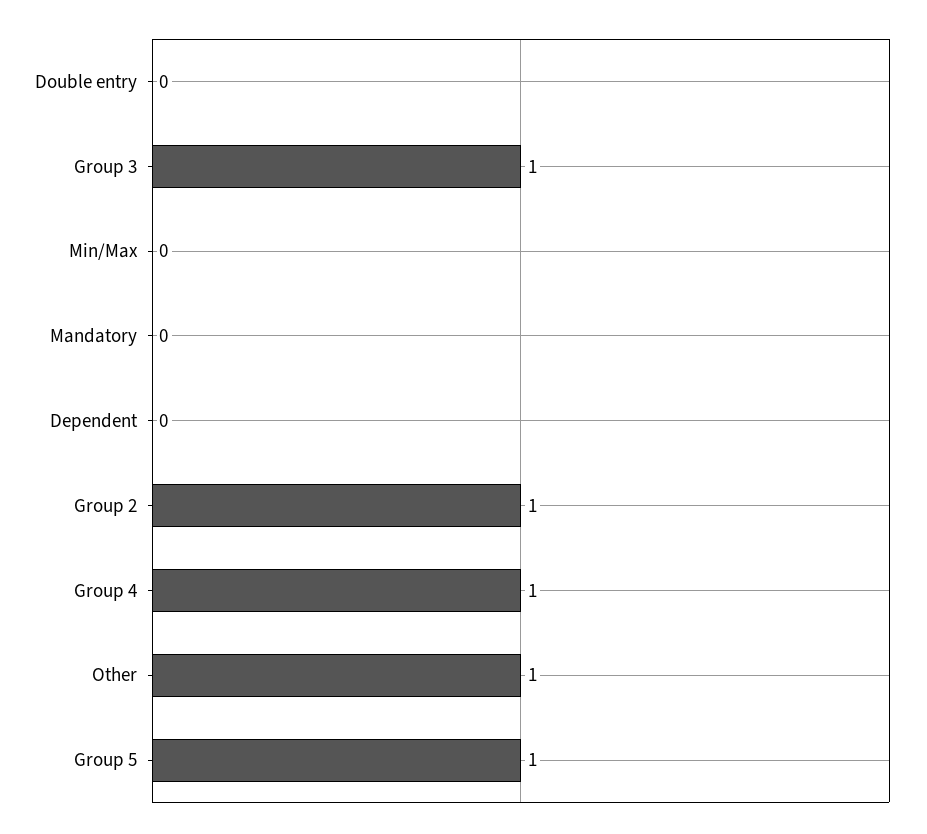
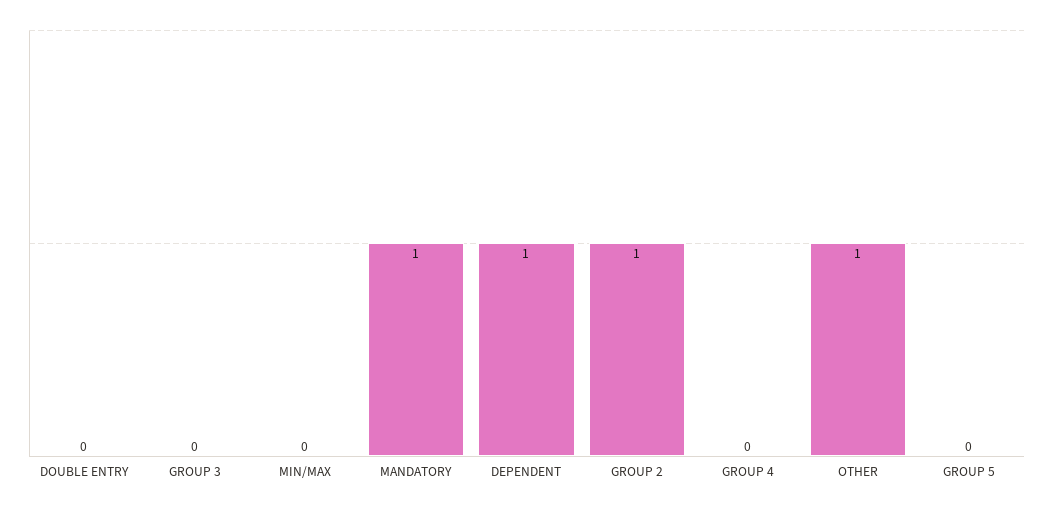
Group 3: 1 -> 0
Mandatory: 0 -> 1
Dependent: 0 -> 1
Group 4: 1 -> 0
Group 5: 1 -> 0

